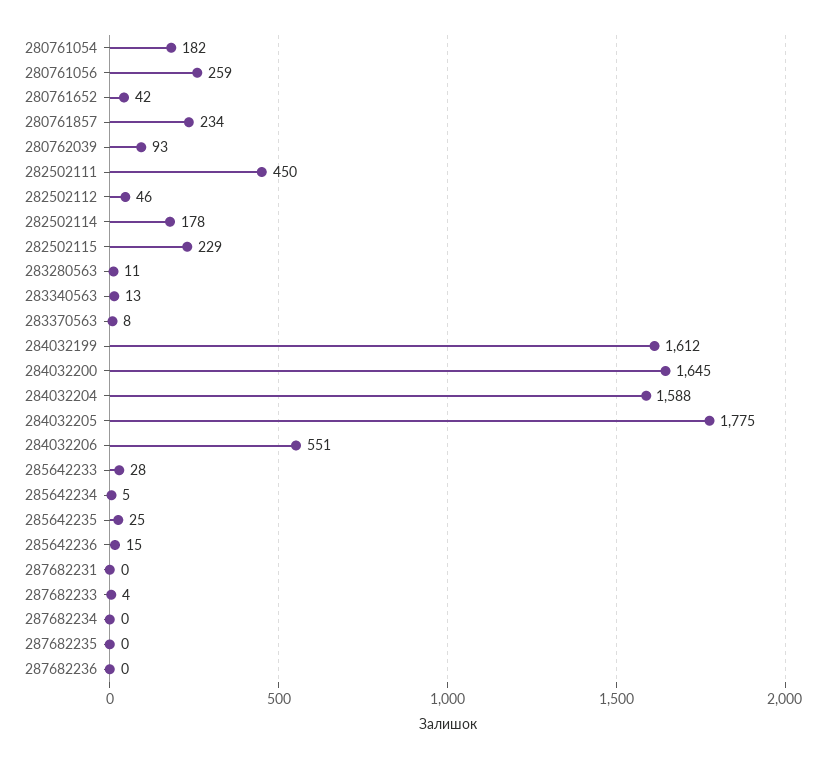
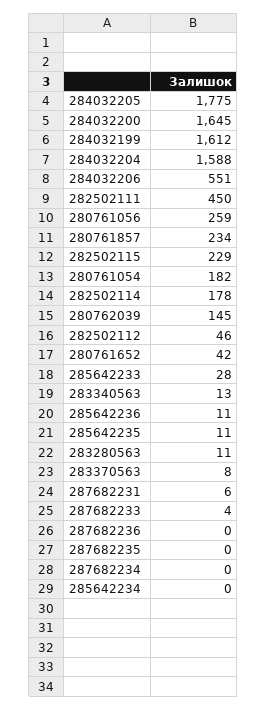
280762039: 93 -> 145
285642234: 5 -> 0
285642235: 25 -> 11
285642236: 15 -> 11
287682231: 0 -> 6

